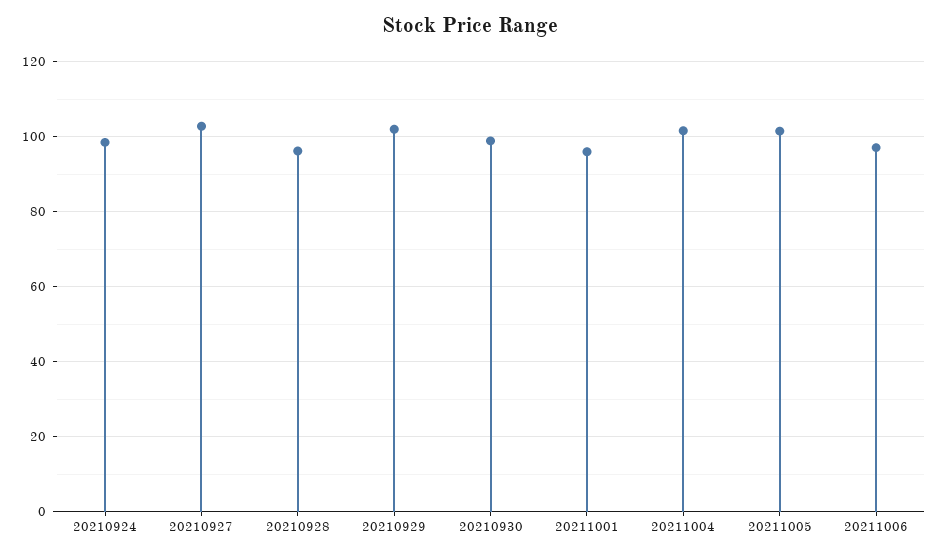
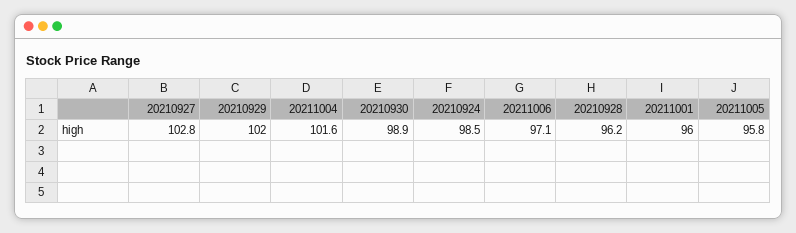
20211005: 102 -> 95.8

